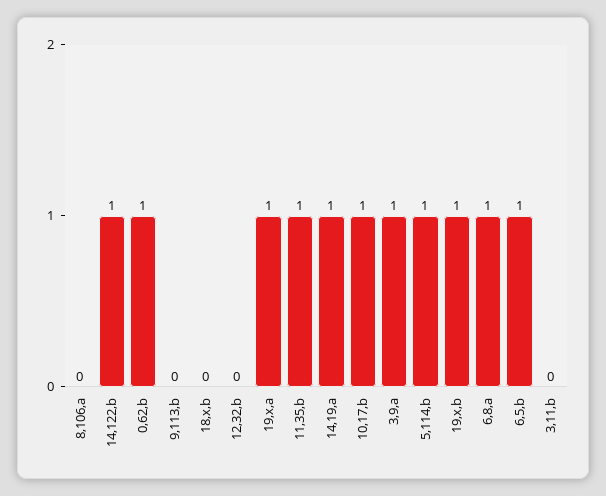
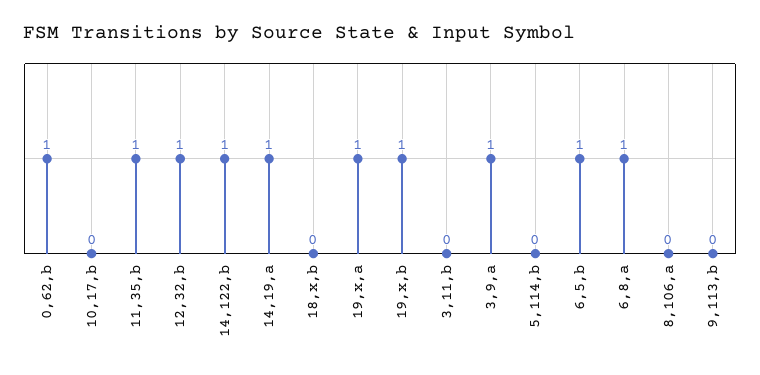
12,32,b: 0 -> 1
10,17,b: 1 -> 0
5,114,b: 1 -> 0

